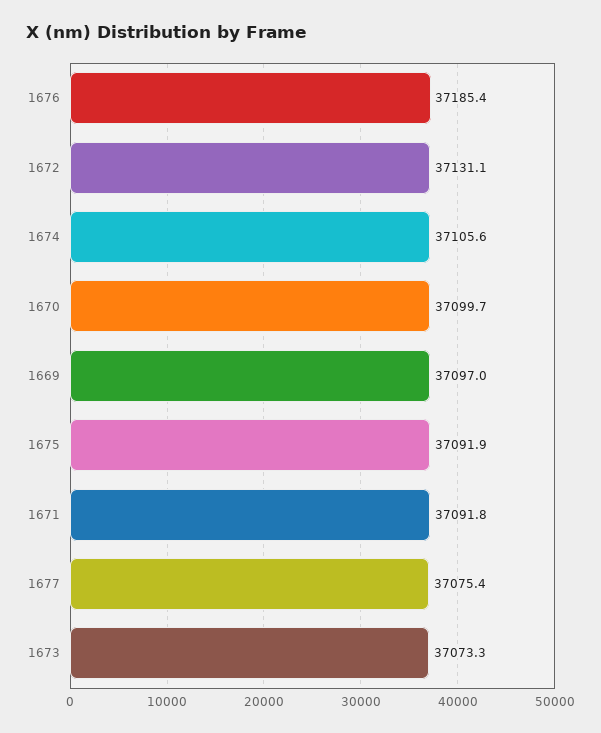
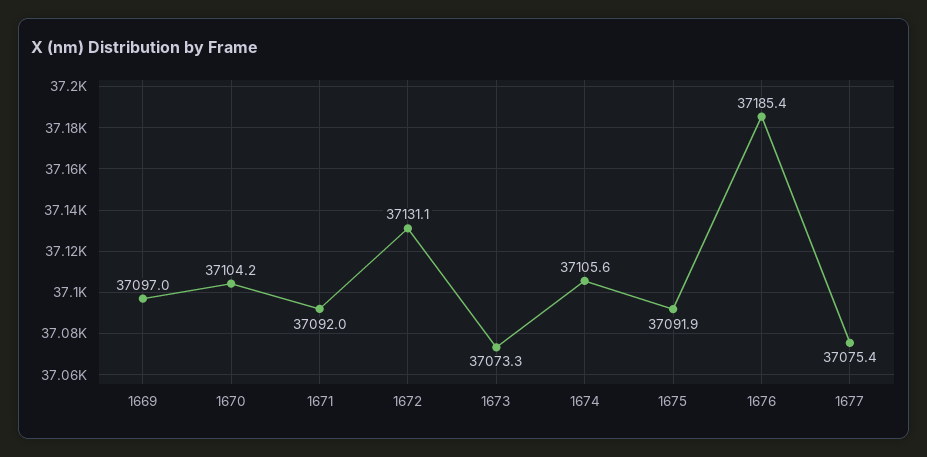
1670: 37099.7 -> 37104.2
1671: 37091.8 -> 37092

